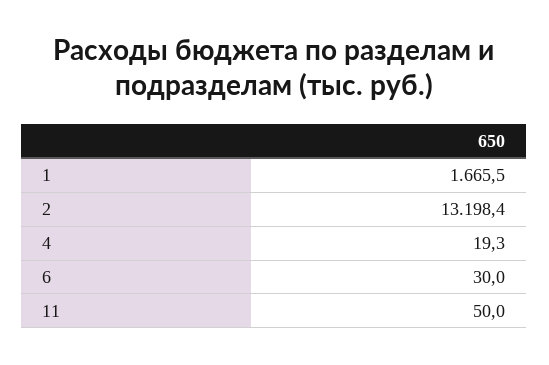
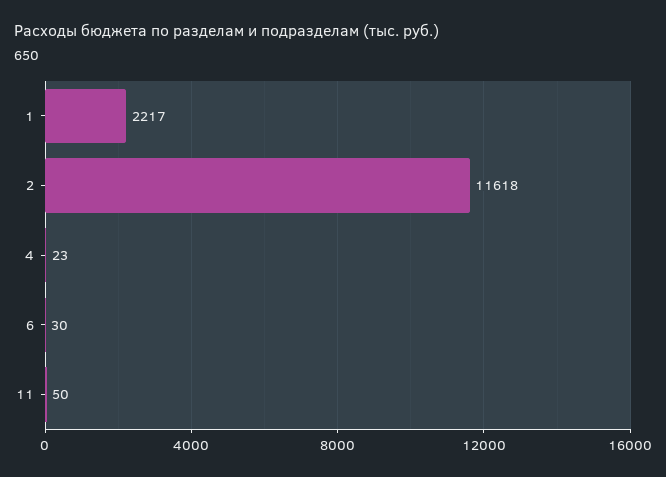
1: 1665.5 -> 2217
2: 13198.4 -> 11618
4: 19.3 -> 23

